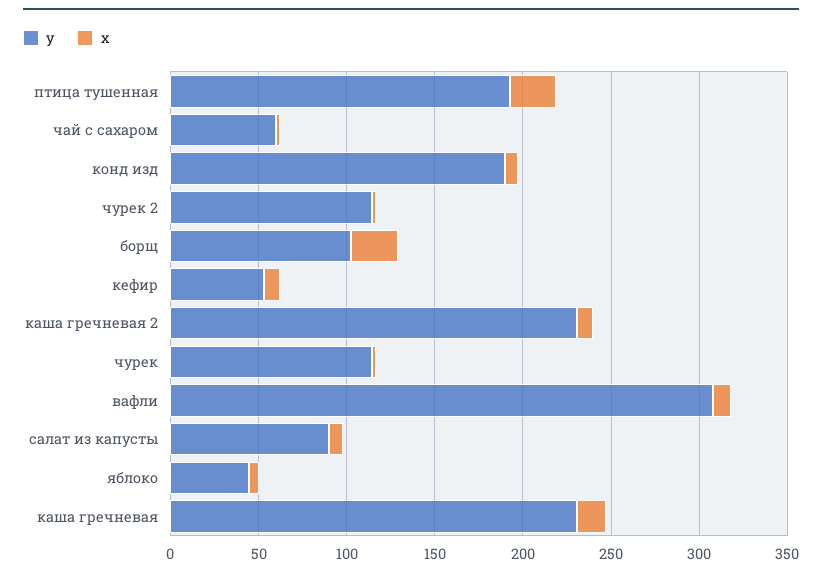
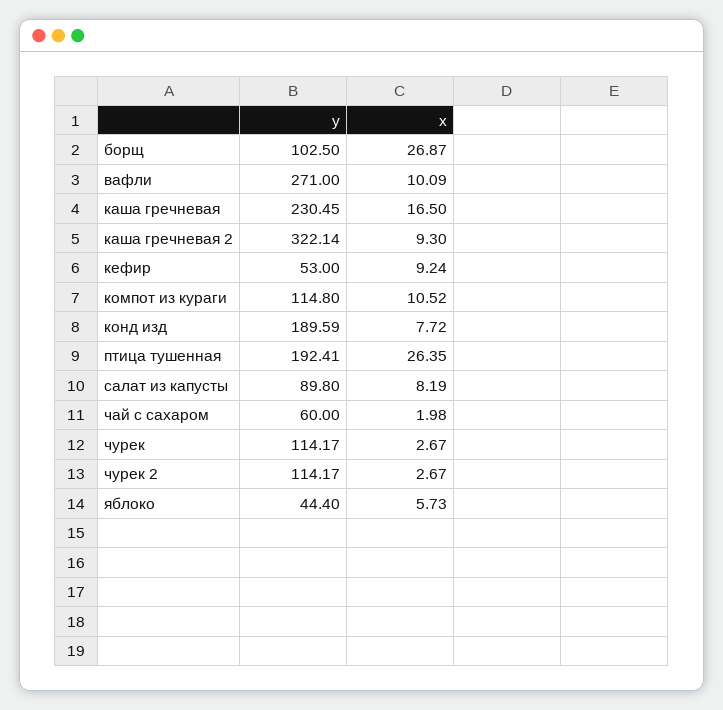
y, каша гречневая 2: 230 -> 322.14
y, вафли: 310 -> 271
y, компот из кураги: none -> 114.8
x, компот из кураги: none -> 10.52

